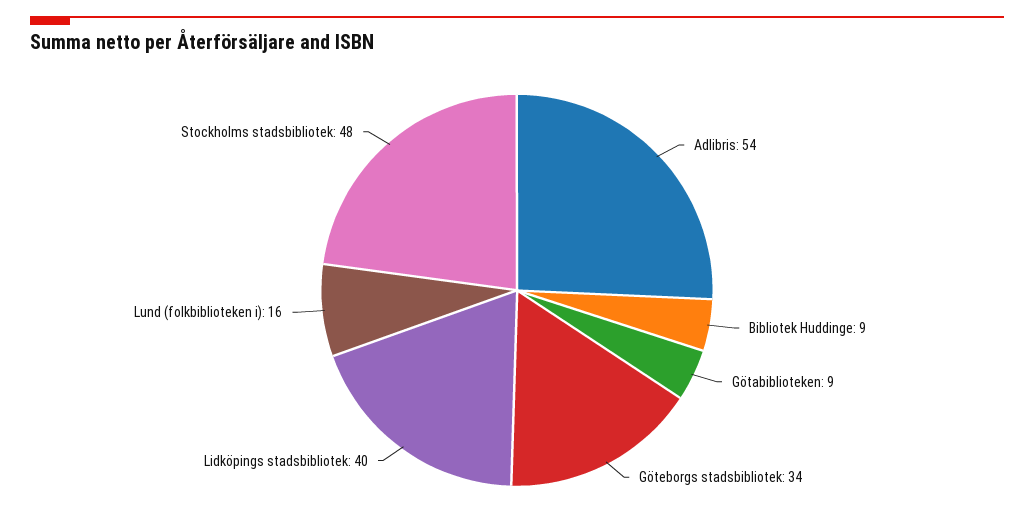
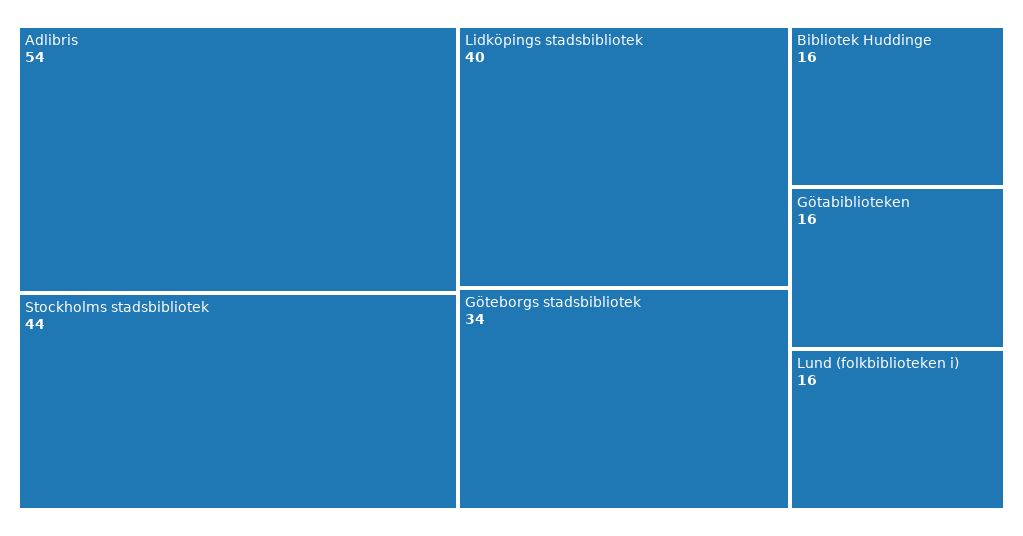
Bibliotek Huddinge: 9 -> 16
Götabiblioteken: 9 -> 16
Stockholms stadsbibliotek: 48 -> 44

